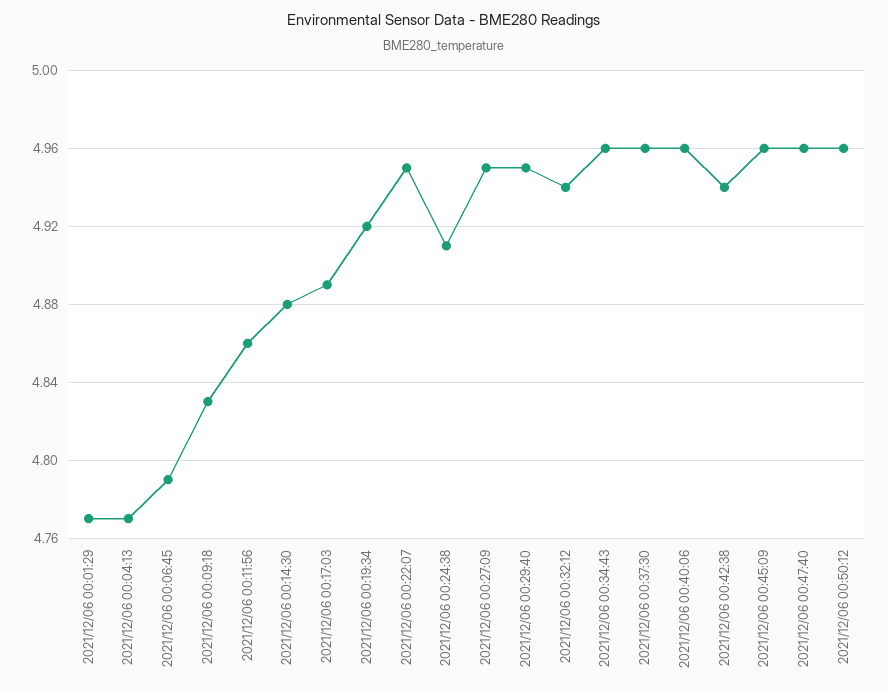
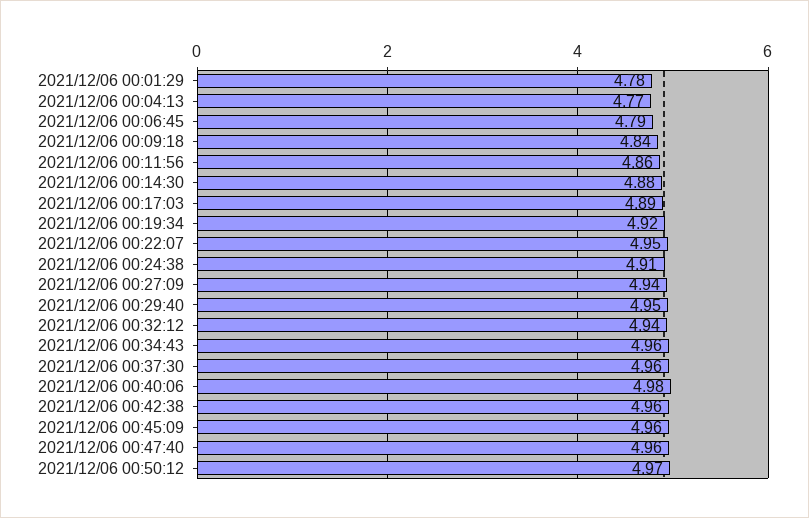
2021/12/06 00:01:29: 4.77 -> 4.78
2021/12/06 00:09:18: 4.83 -> 4.84
2021/12/06 00:27:09: 4.95 -> 4.94
2021/12/06 00:40:06: 4.96 -> 4.98
2021/12/06 00:42:38: 4.94 -> 4.96
2021/12/06 00:50:12: 4.96 -> 4.97

